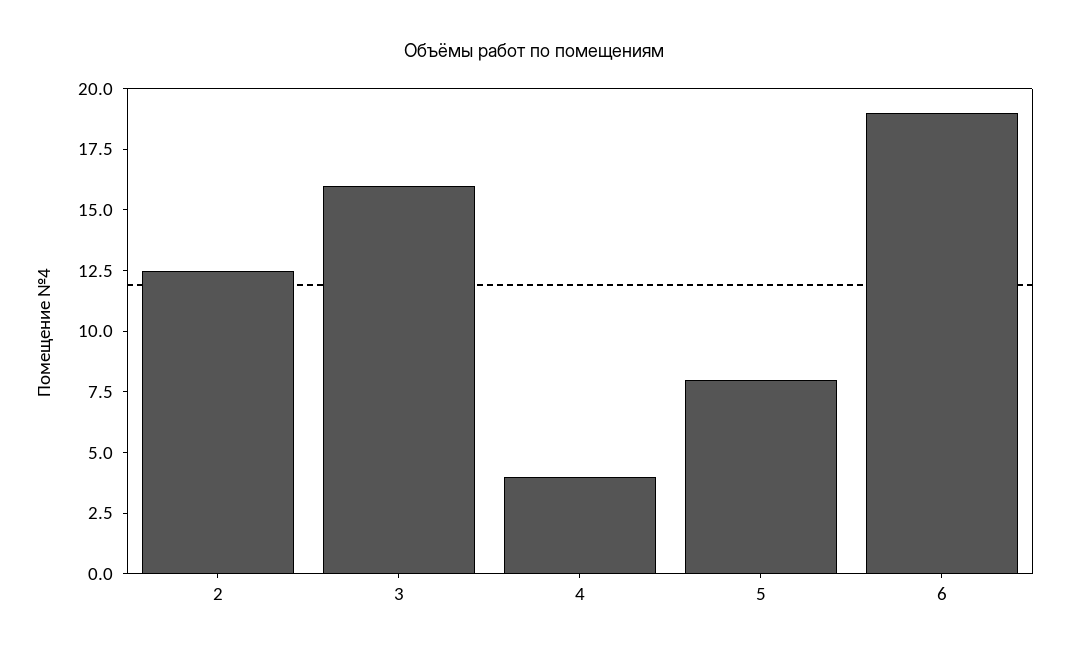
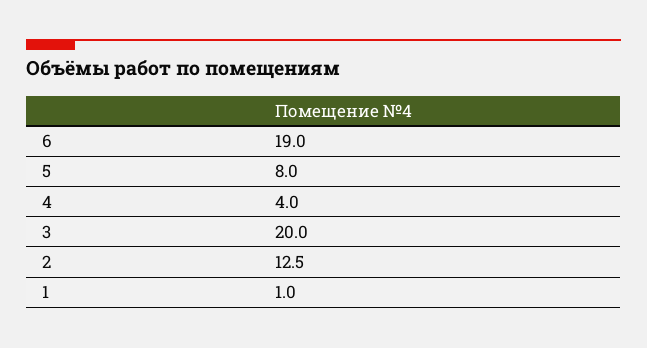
3: 16 -> 20
1: none -> 1

